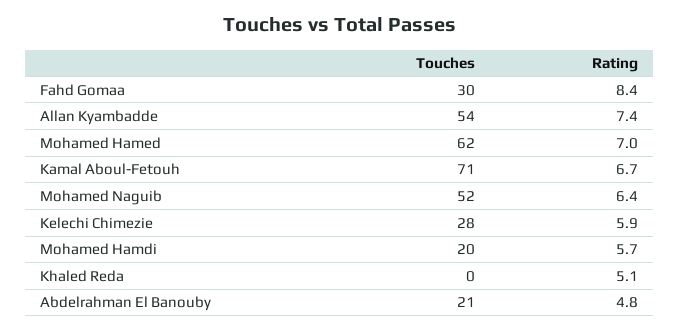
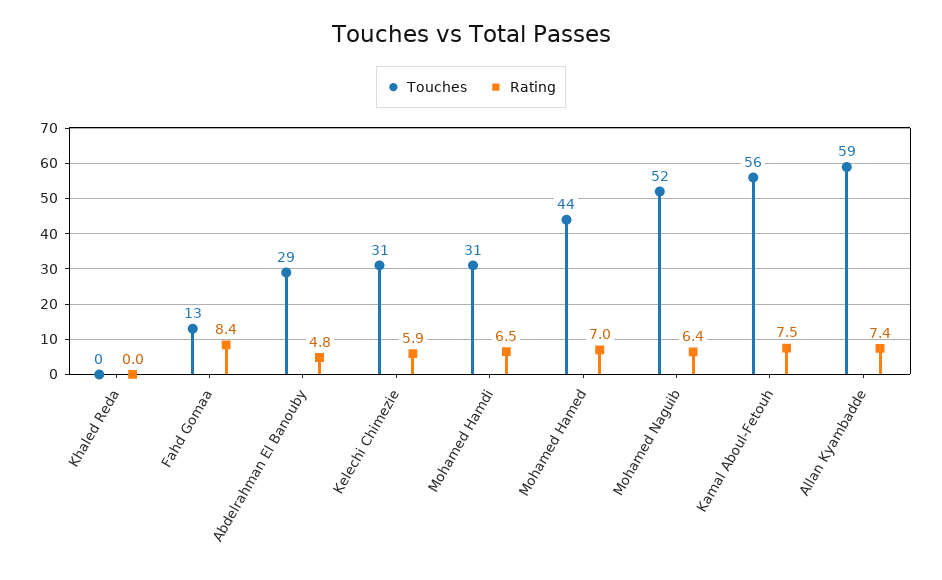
Touches, Fahd Gomaa: 30 -> 13
Touches, Allan Kyambadde: 54 -> 59
Touches, Mohamed Hamed: 62 -> 44
Touches, Kamal Aboul-Fetouh: 71 -> 56
Rating, Kamal Aboul-Fetouh: 6.7 -> 7.5
Touches, Kelechi Chimezie: 28 -> 31
Touches, Mohamed Hamdi: 20 -> 31
Rating, Mohamed Hamdi: 5.7 -> 6.5
Rating, Khaled Reda: 5.1 -> 0
Touches, Abdelrahman El Banouby: 21 -> 29

